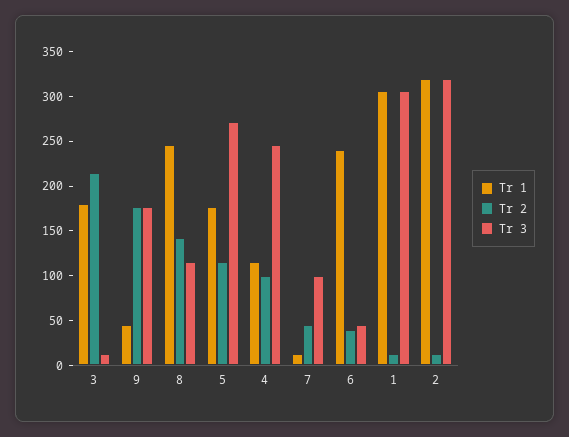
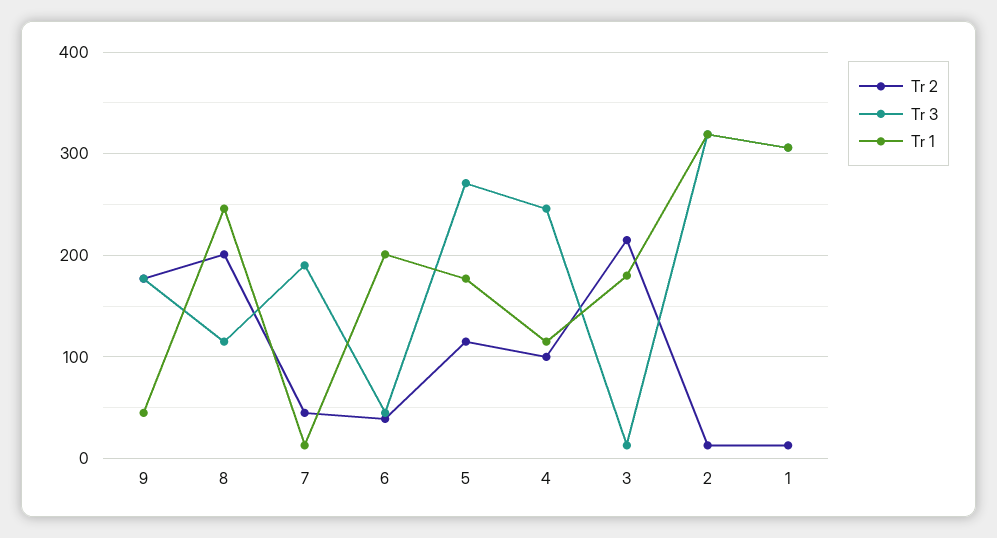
Tr 2, 8: 140 -> 200
Tr 3, 7: 100 -> 190
Tr 1, 6: 240 -> 200

